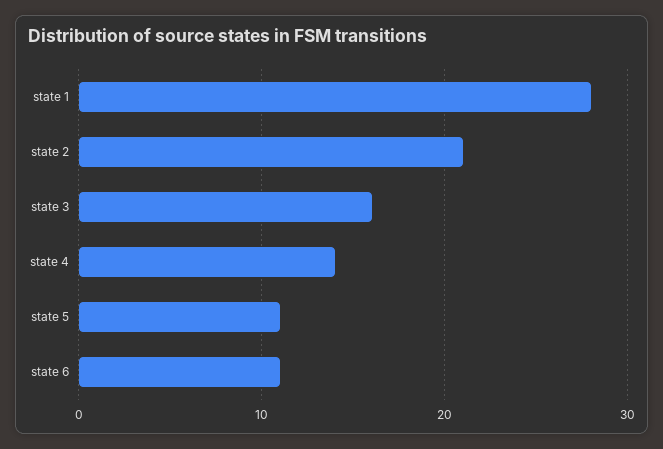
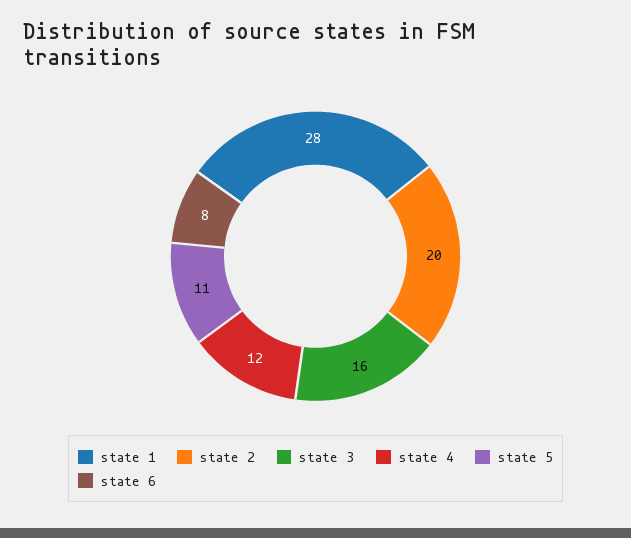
state 2: 21 -> 20
state 4: 14 -> 12
state 6: 11 -> 8

